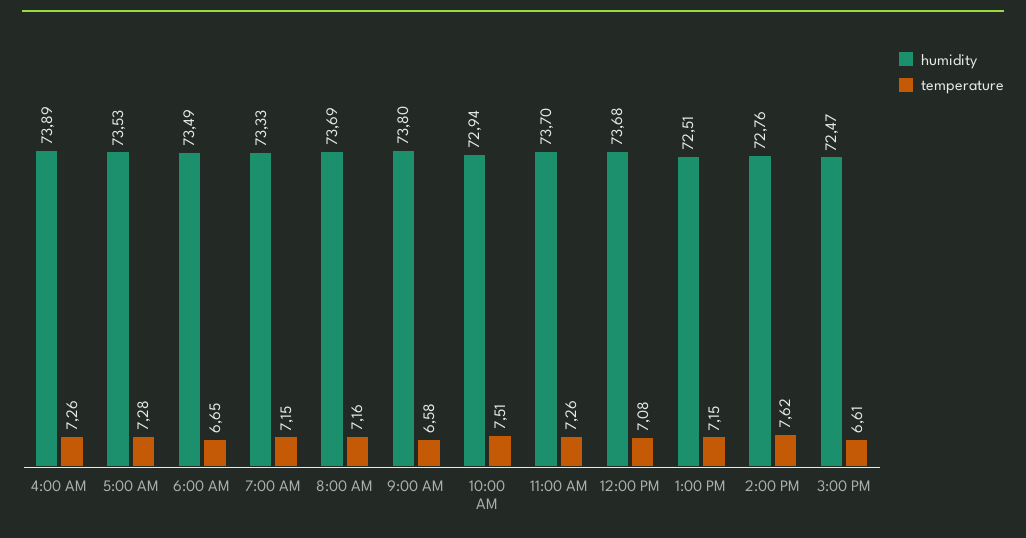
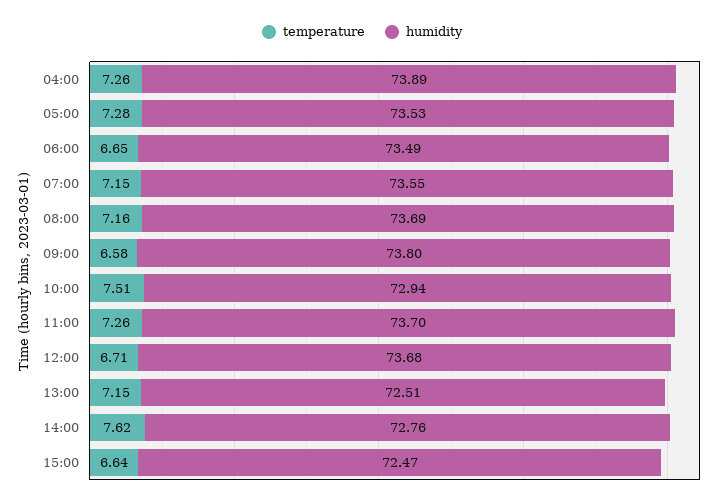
humidity, 7:00 AM: 73.33 -> 73.55
temperature, 12:00 PM: 7.08 -> 6.71
temperature, 3:00 PM: 6.61 -> 6.64

